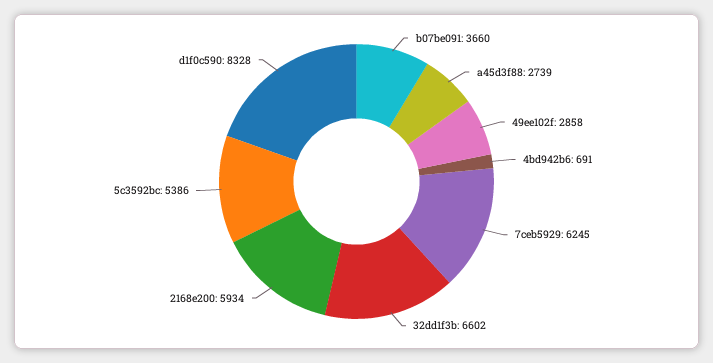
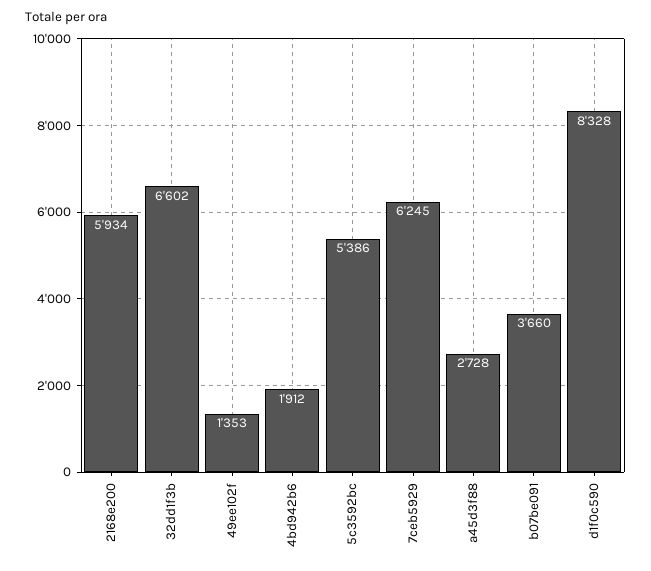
a45d3f88: 2739 -> 2728
49ee102f: 2858 -> 1353
4bd942b6: 691 -> 1912

